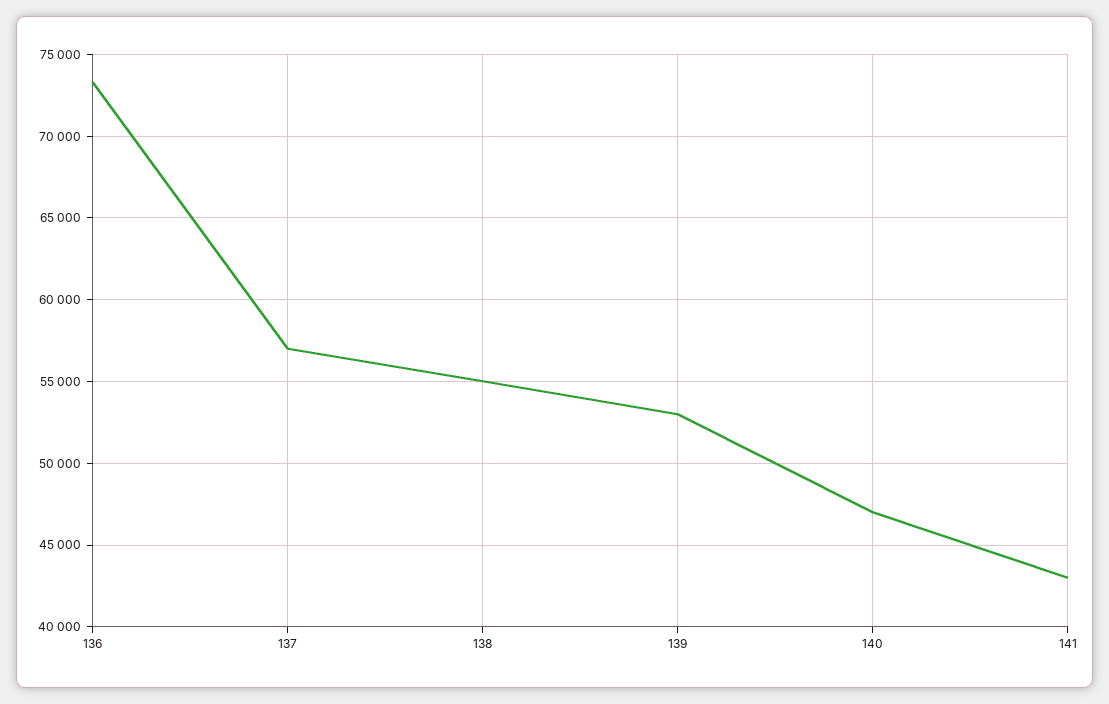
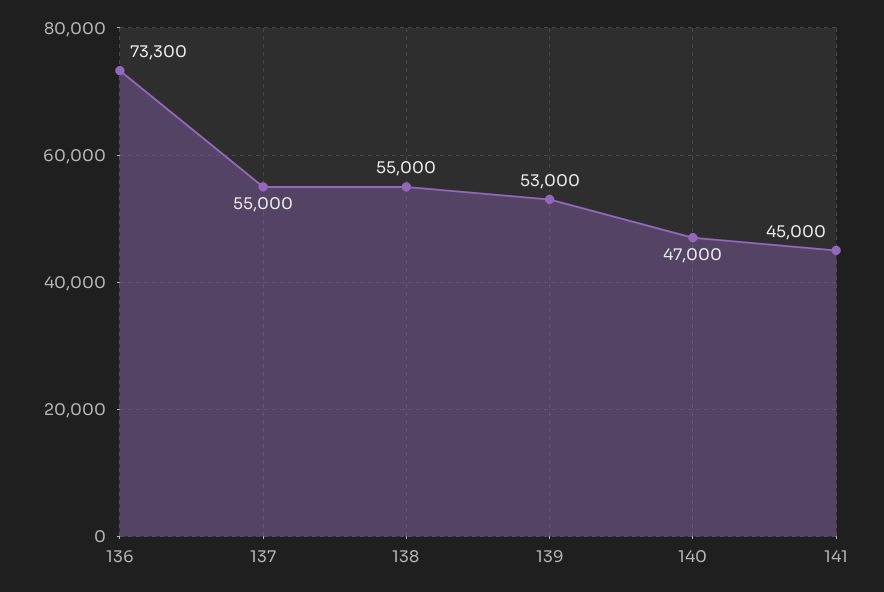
137: 57000 -> 55000
141: 43000 -> 45000

